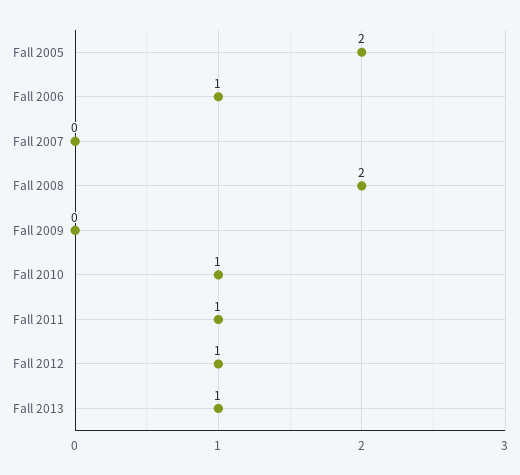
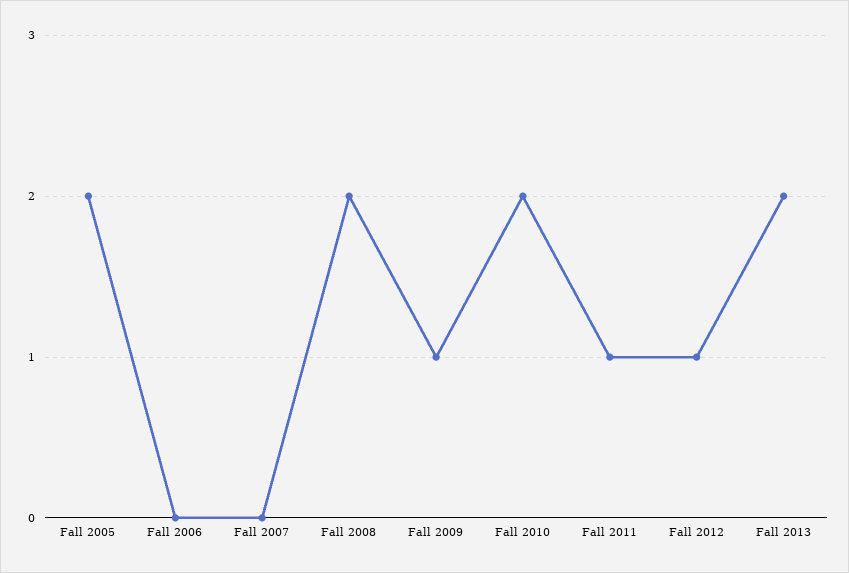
Fall 2006: 1 -> 0
Fall 2009: 0 -> 1
Fall 2010: 1 -> 2
Fall 2013: 1 -> 2

